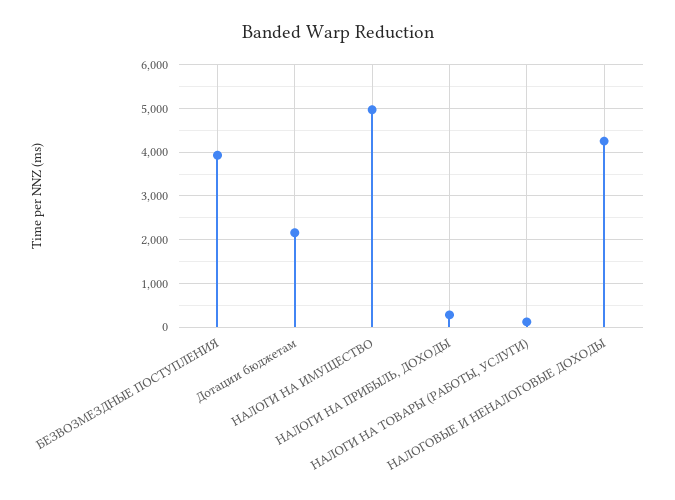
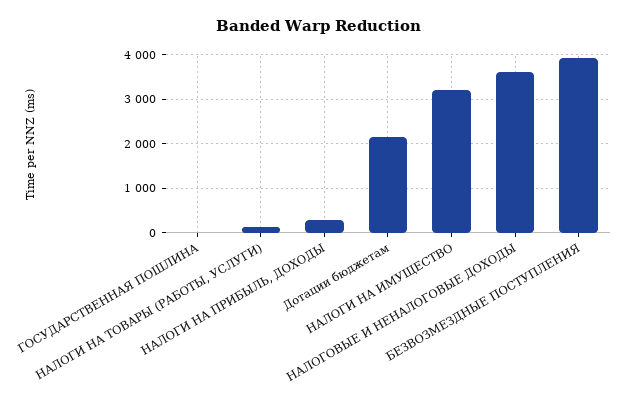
НАЛОГИ НА ИМУЩЕСТВО: 5000 -> 3200
НАЛОГОВЫЕ И НЕНАЛОГОВЫЕ ДОХОДЫ: 4200 -> 3600
ГОСУДАРСТВЕННАЯ ПОШЛИНА: none -> 0

